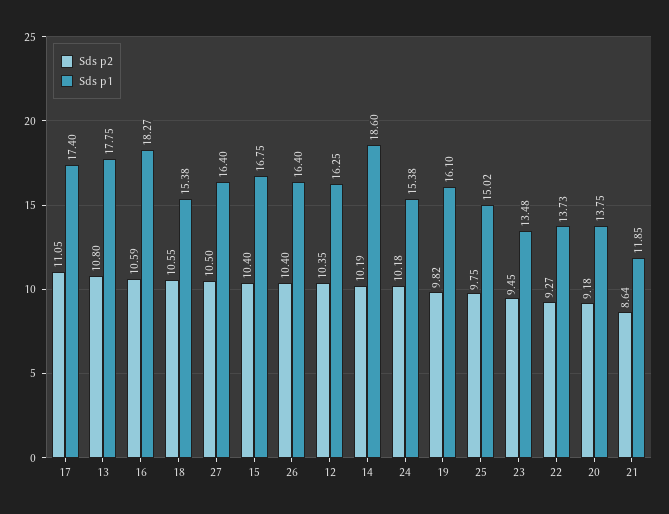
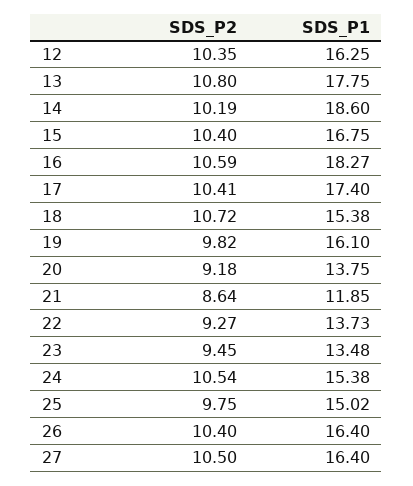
Sds p2, 17: 11.05 -> 10.41
Sds p2, 18: 10.55 -> 10.72
Sds p2, 24: 10.18 -> 10.54

